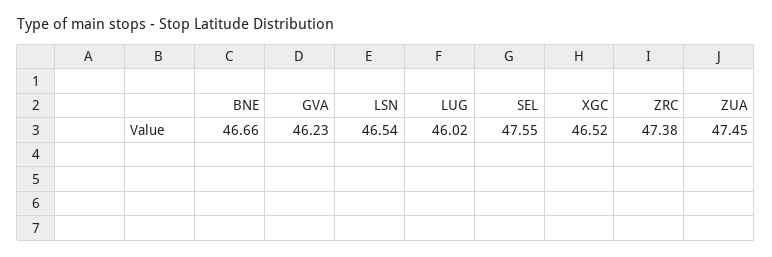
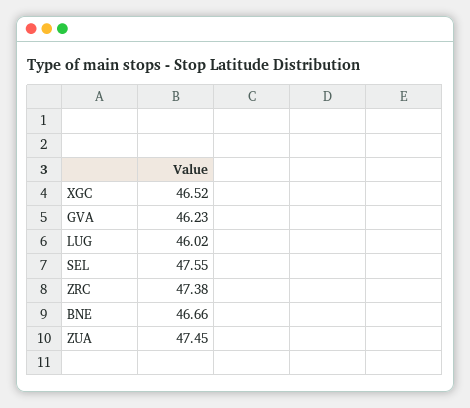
LSN: 46.54 -> none

